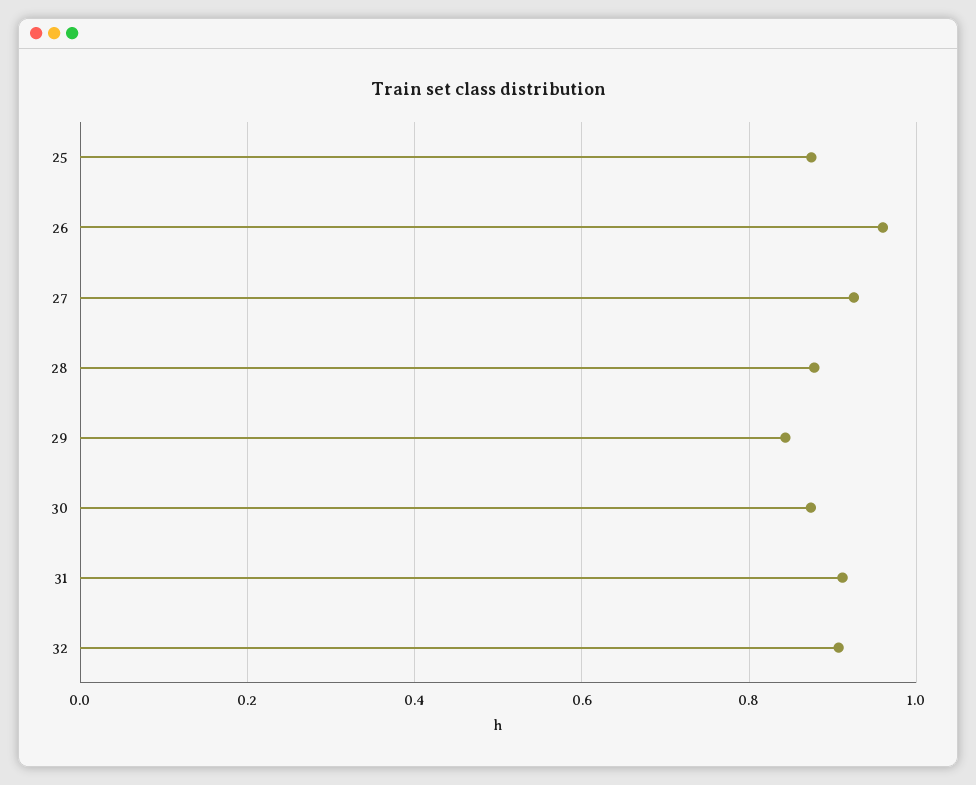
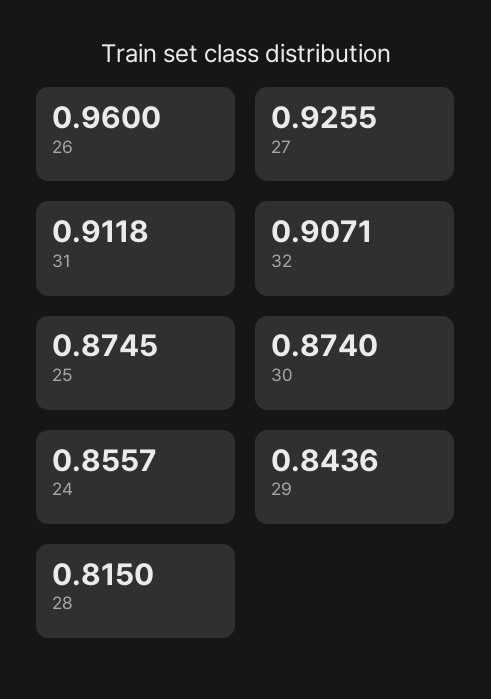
28: 0.88 -> 0.815
24: none -> 0.8557

